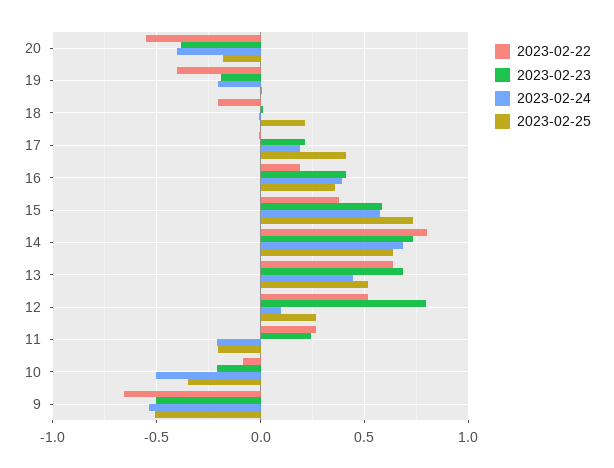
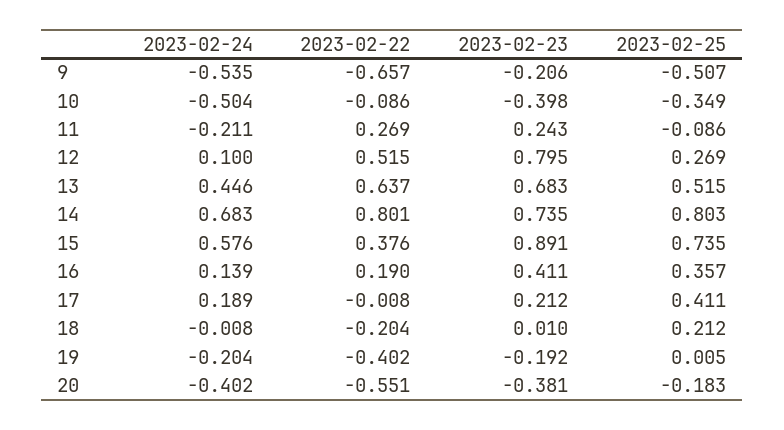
2023-02-24, 16: 0.4 -> 0.139
2023-02-23, 15: 0.6 -> 0.891
2023-02-25, 14: 0.65 -> 0.803
2023-02-25, 11: -0.2 -> -0.086
2023-02-23, 10: -0.2 -> -0.398
2023-02-23, 9: -0.5 -> -0.206

